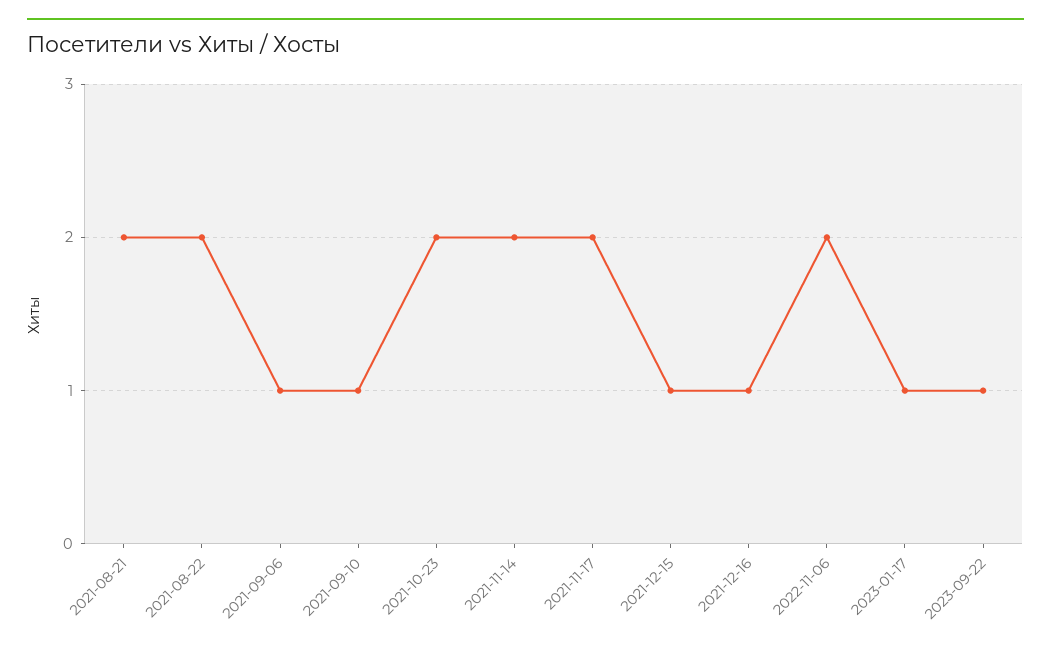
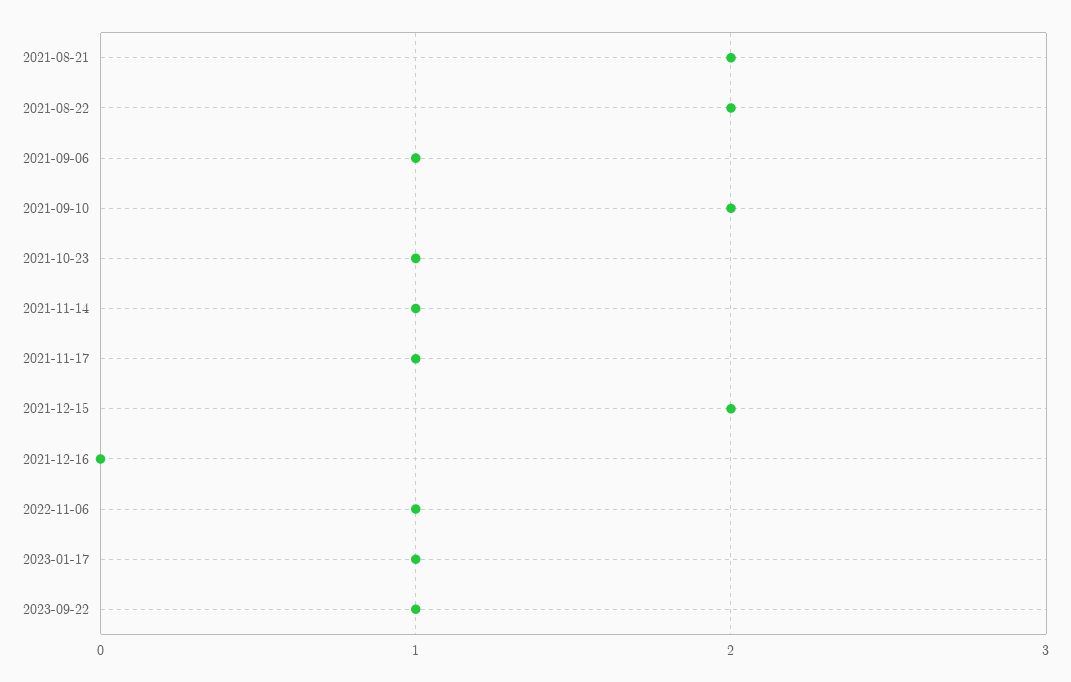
2021-09-10: 1 -> 2
2021-10-23: 2 -> 1
2021-11-14: 2 -> 1
2021-11-17: 2 -> 1
2021-12-15: 1 -> 2
2021-12-16: 1 -> 0
2022-11-06: 2 -> 1

